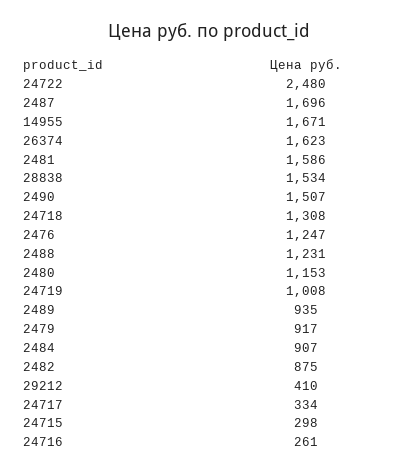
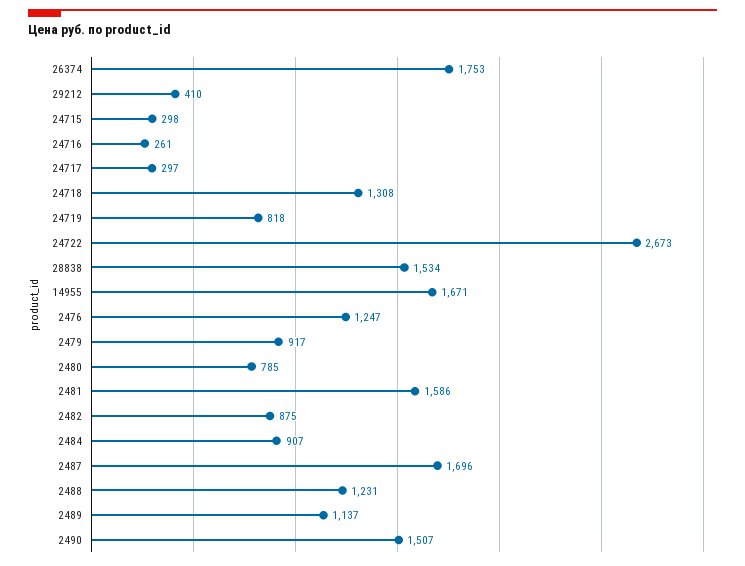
24722: 2480 -> 2673
26374: 1623 -> 1753
2480: 1153 -> 785
24719: 1008 -> 818
2489: 935 -> 1137
24717: 334 -> 297

